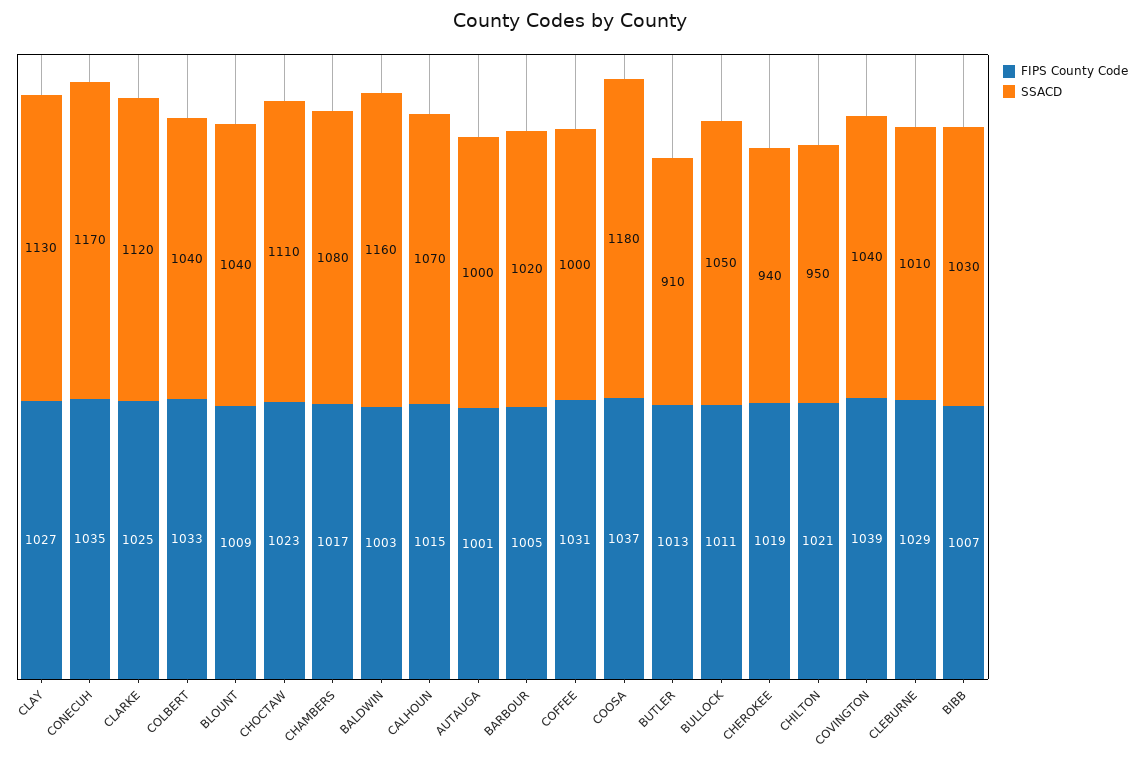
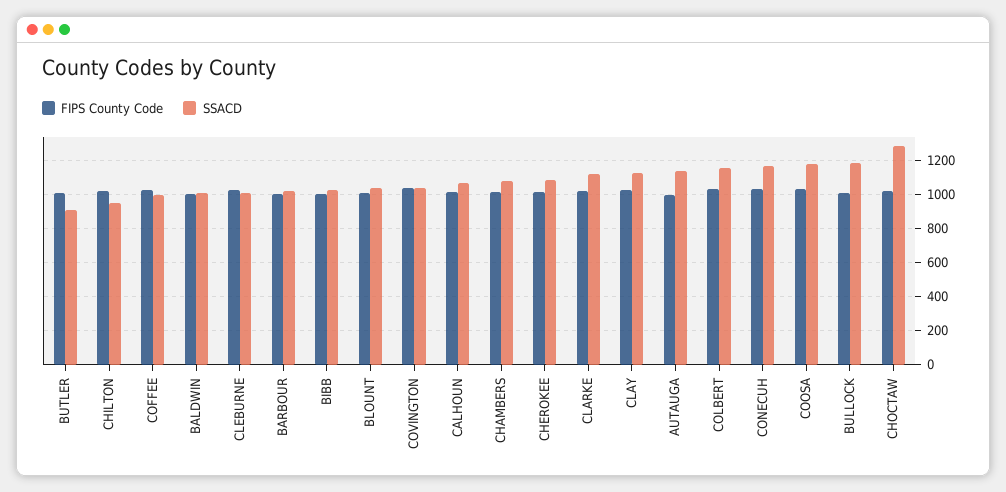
SSACD, COLBERT: 1040 -> 1150
SSACD, CHOCTAW: 1110 -> 1300
SSACD, BALDWIN: 1160 -> 1000
SSACD, AUTAUGA: 1000 -> 1150
SSACD, BULLOCK: 1050 -> 1200
SSACD, CHEROKEE: 940 -> 1100

